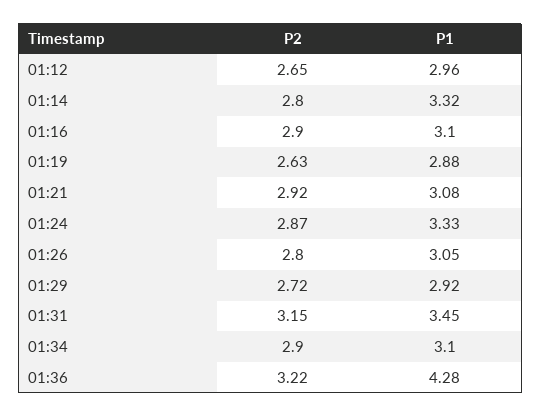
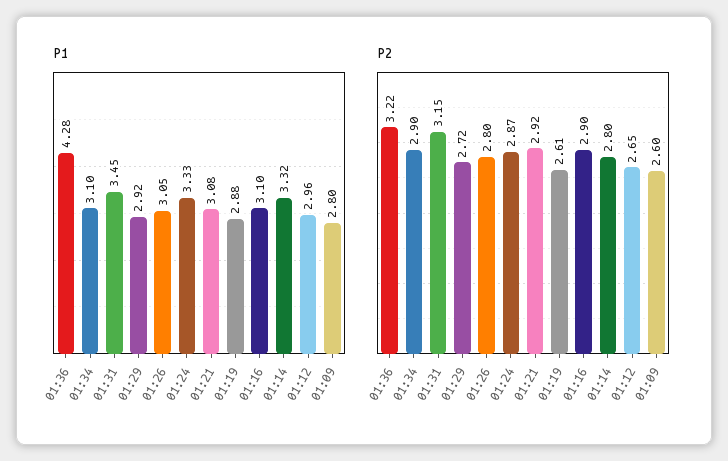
P2, 01:19: 2.63 -> 2.61
P1, 01:09: none -> 2.8
P2, 01:09: none -> 2.6

